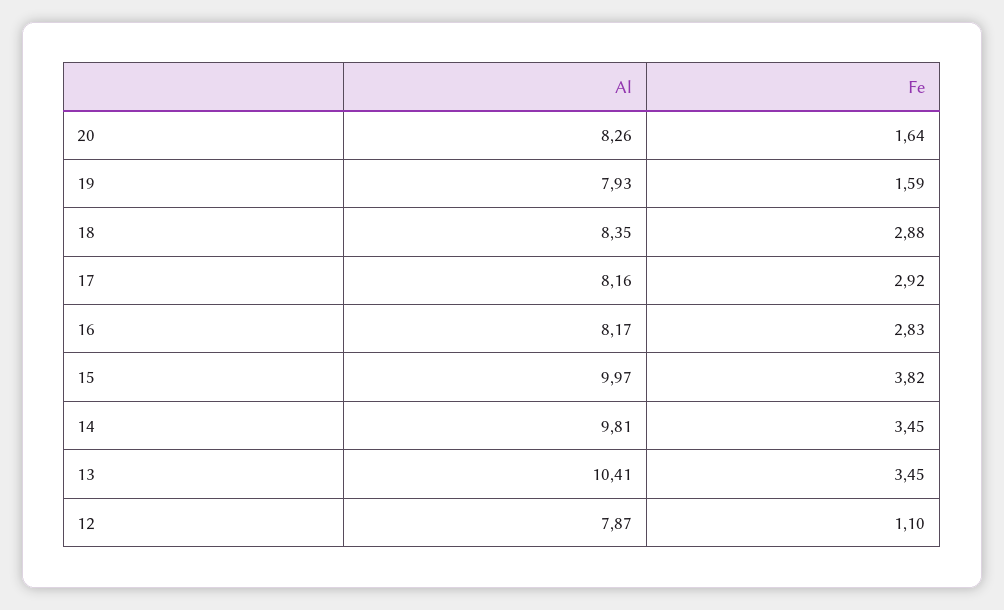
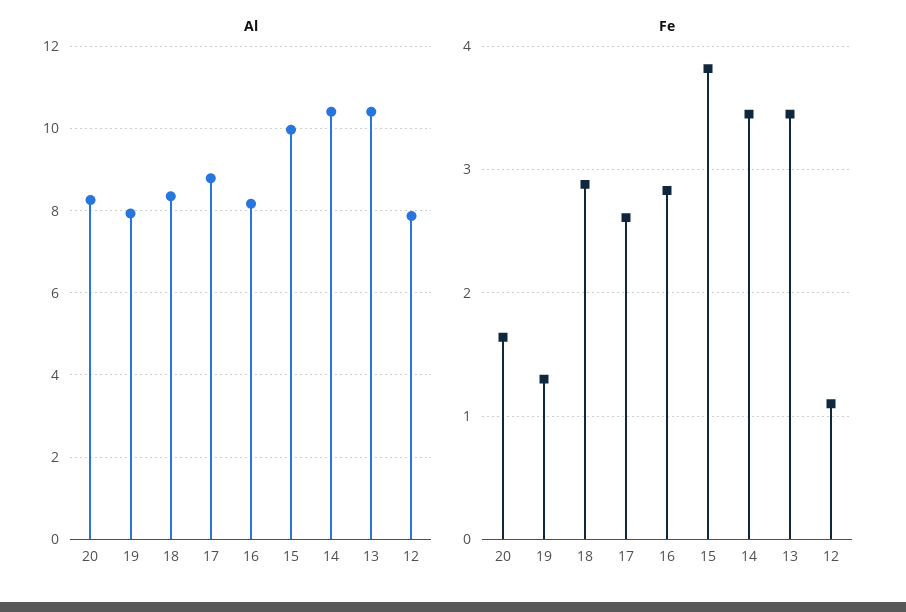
Fe, 19: 1.59 -> 1.3
Al, 17: 8.16 -> 8.8
Fe, 17: 2.92 -> 2.6
Al, 14: 9.81 -> 10.4

